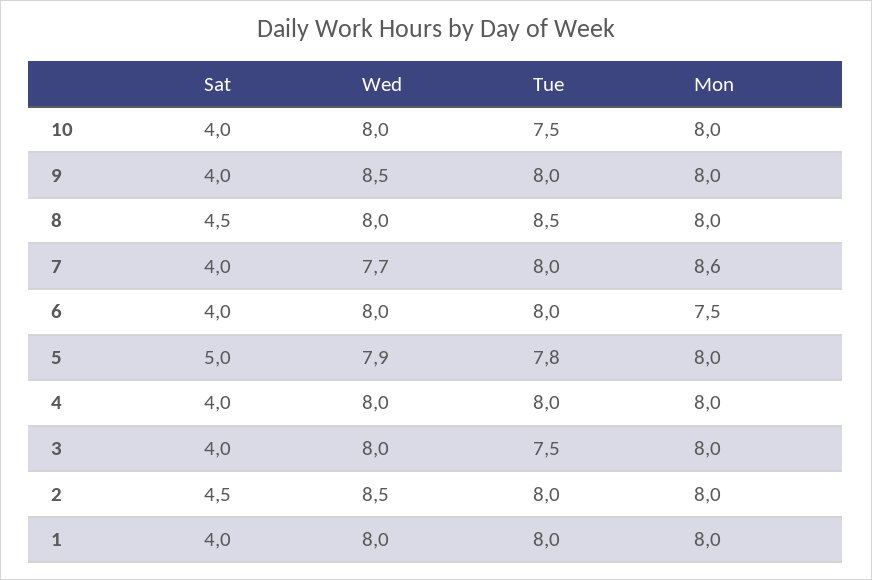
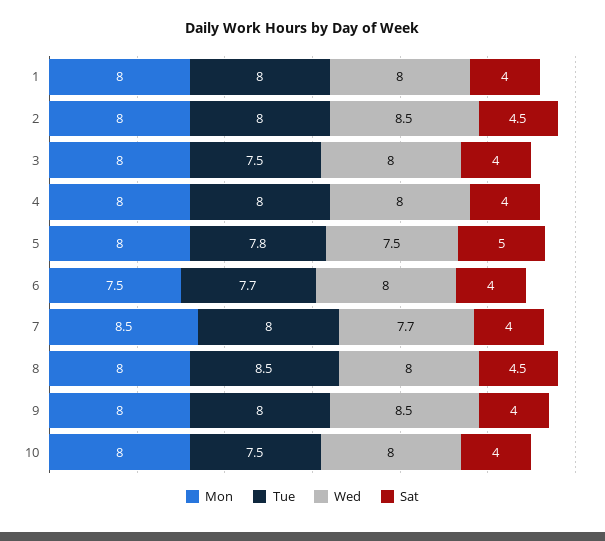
Mon, 7: 8.6 -> 8.5
Tue, 6: 8 -> 7.7
Wed, 5: 7.9 -> 7.5

